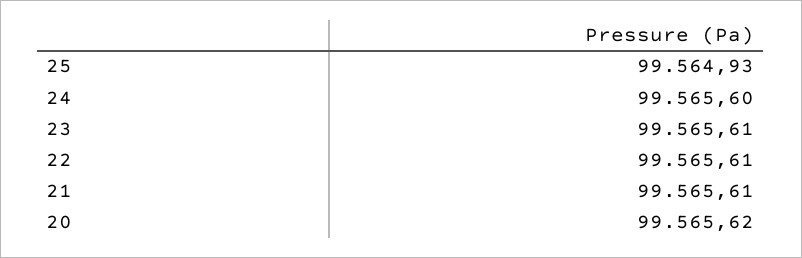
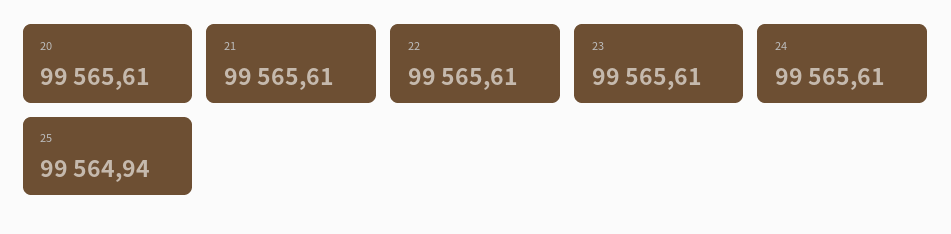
25: 99564.93 -> 99564.94
24: 99565.6 -> 99565.61
20: 99565.62 -> 99565.61

